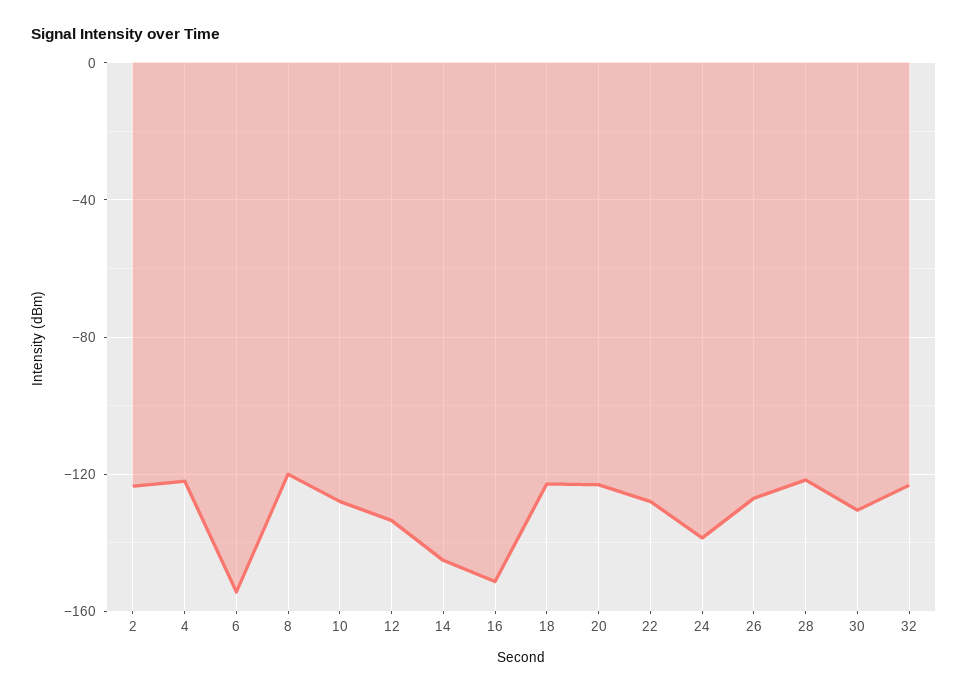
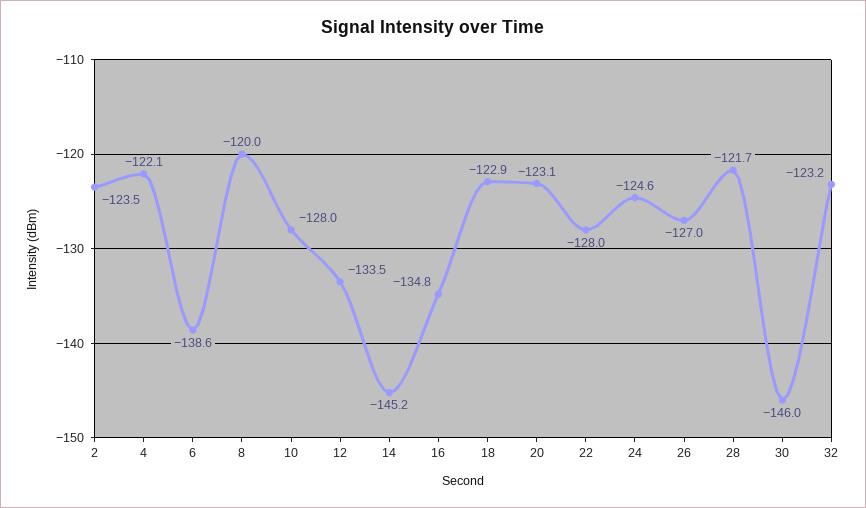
6: -155 -> -138.6
16: -150 -> -134.8
24: -140 -> -124.6
30: -130 -> -146

